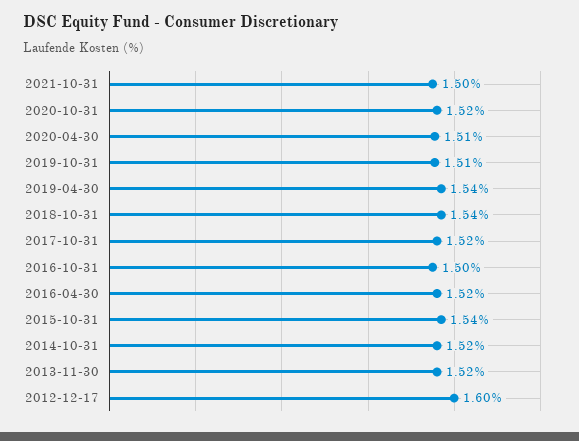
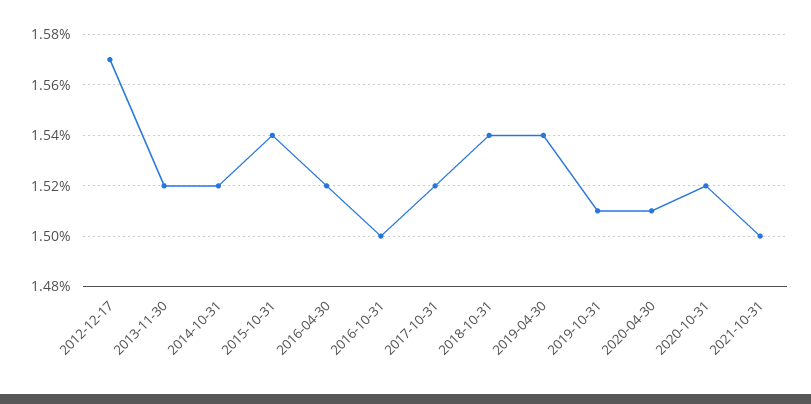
2012-12-17: 1.6 -> 1.57

